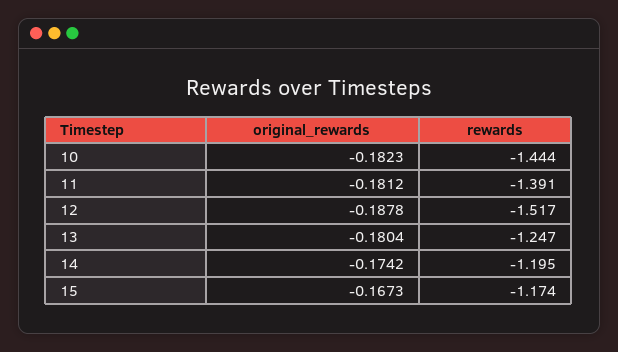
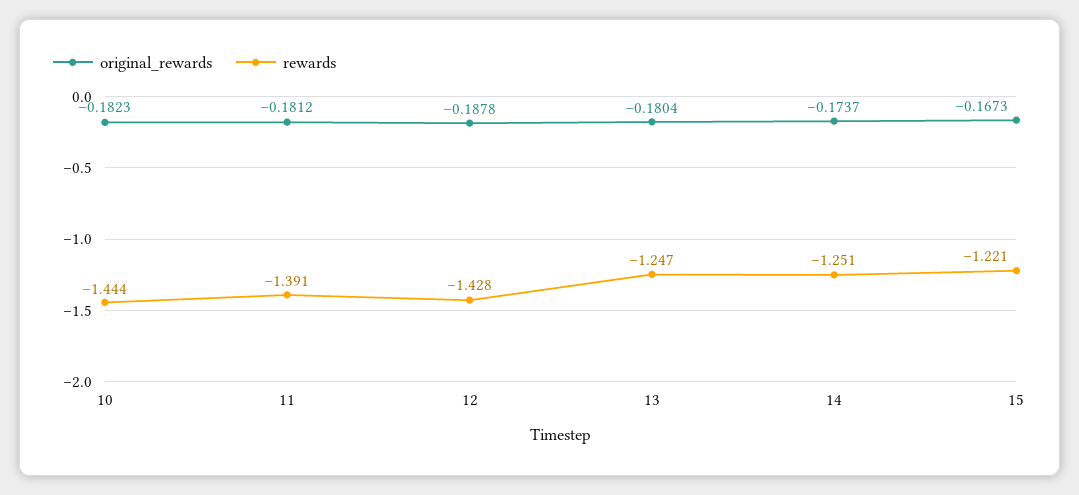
rewards, 12: -1.517 -> -1.428
original_rewards, 14: -0.1742 -> -0.1737
rewards, 14: -1.195 -> -1.251
rewards, 15: -1.174 -> -1.221

